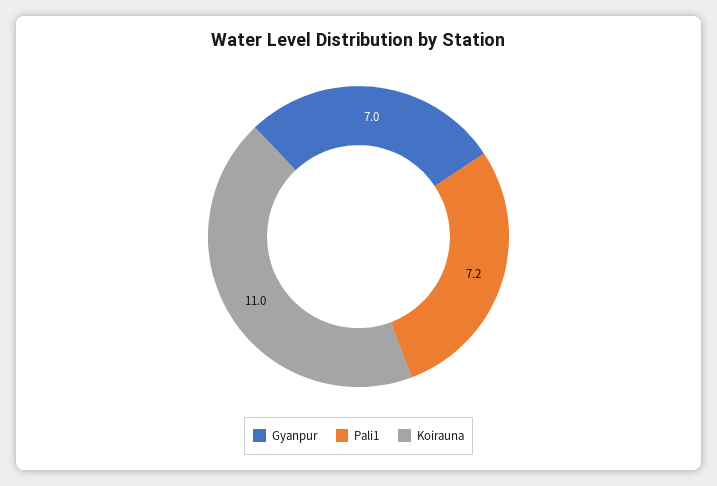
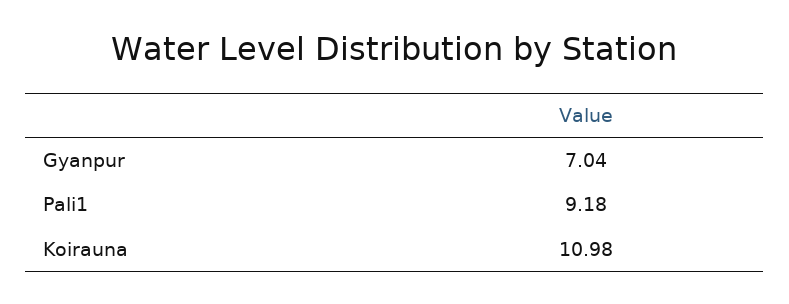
Pali1: 7.2 -> 9.18

